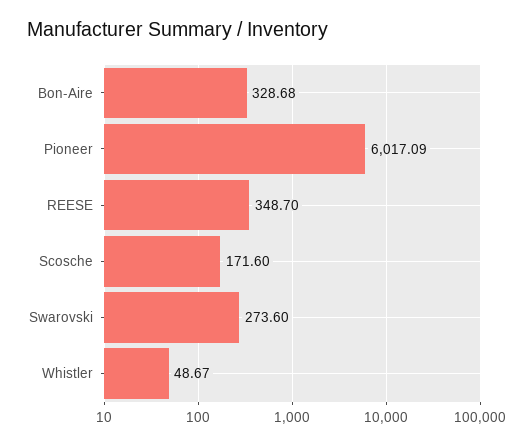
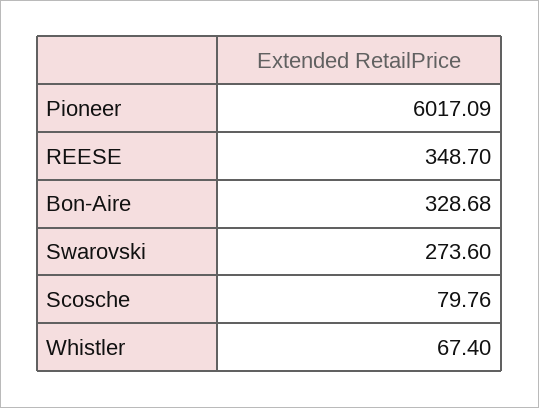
Scosche: 171.6 -> 79.76
Whistler: 48.67 -> 67.4

